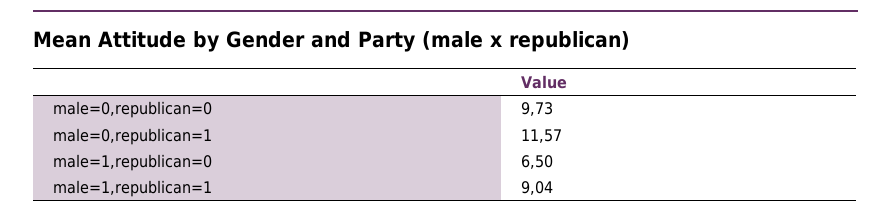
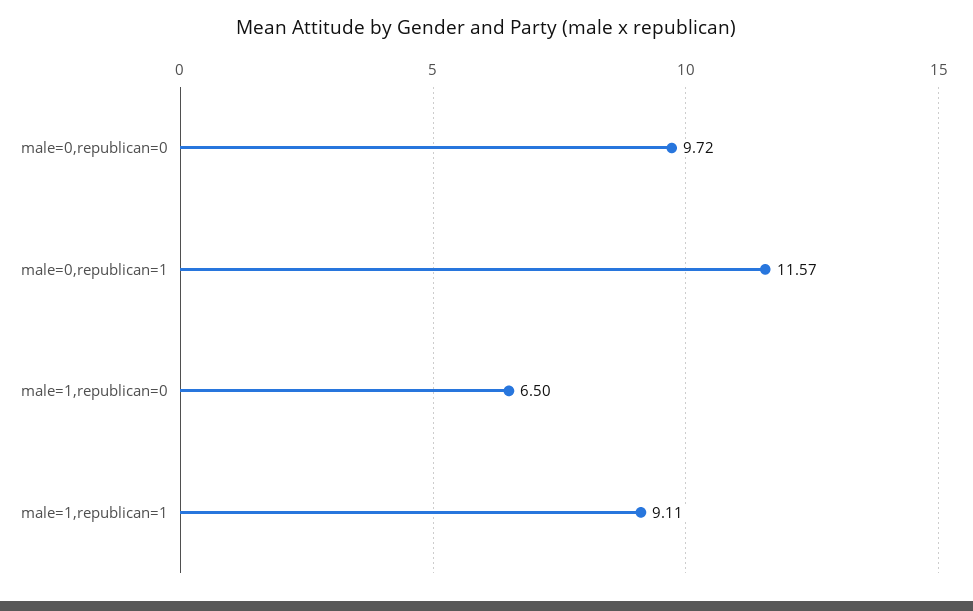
male=0,republican=0: 9.73 -> 9.72
male=1,republican=1: 9.04 -> 9.11

